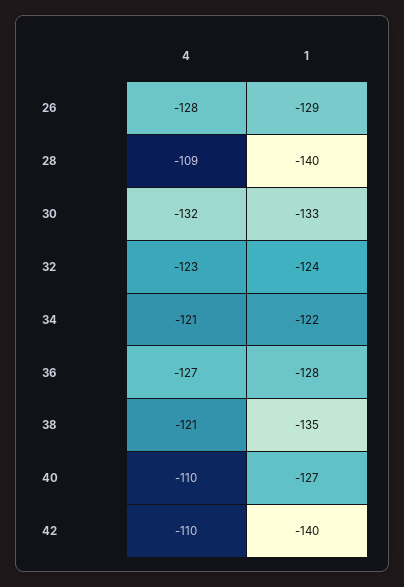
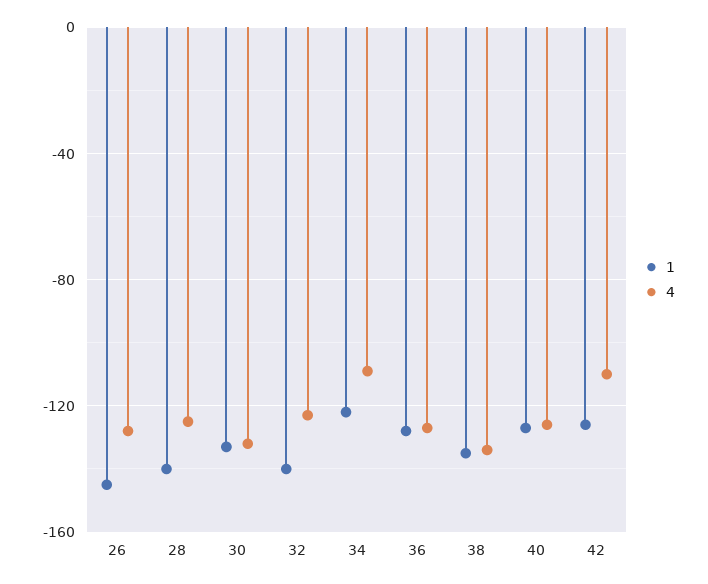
1, 26: -129 -> -145
4, 28: -109 -> -125
1, 32: -124 -> -140
4, 34: -121 -> -110
4, 38: -121 -> -135
4, 40: -110 -> -125
1, 42: -140 -> -125

